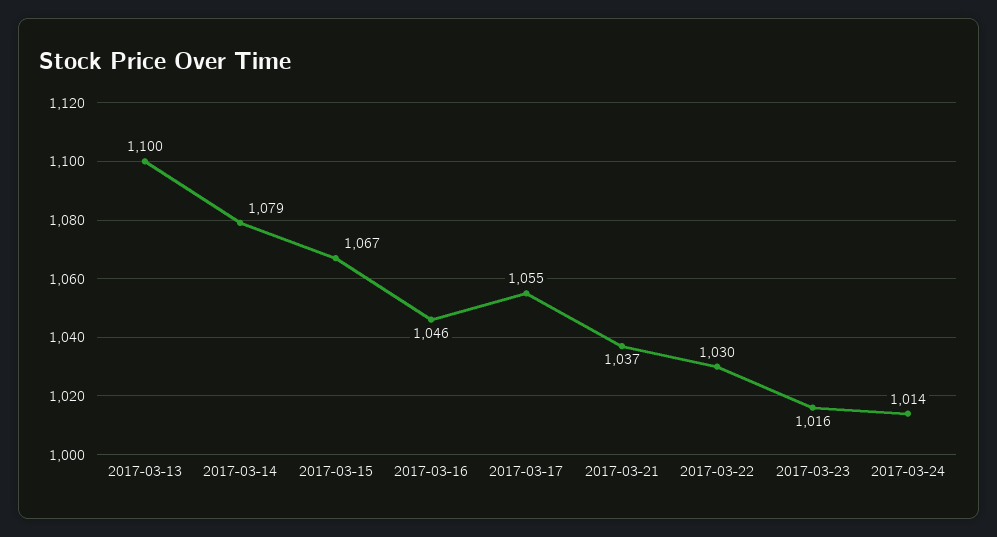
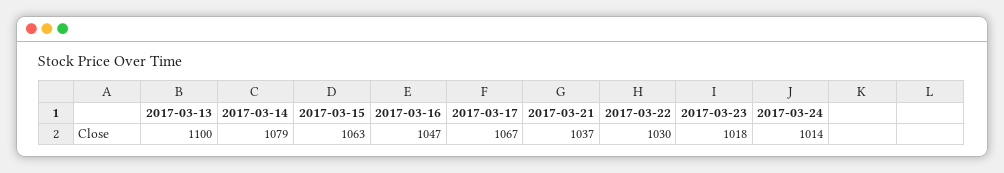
2017-03-15: 1067 -> 1063
2017-03-16: 1046 -> 1047
2017-03-17: 1055 -> 1067
2017-03-23: 1016 -> 1018

